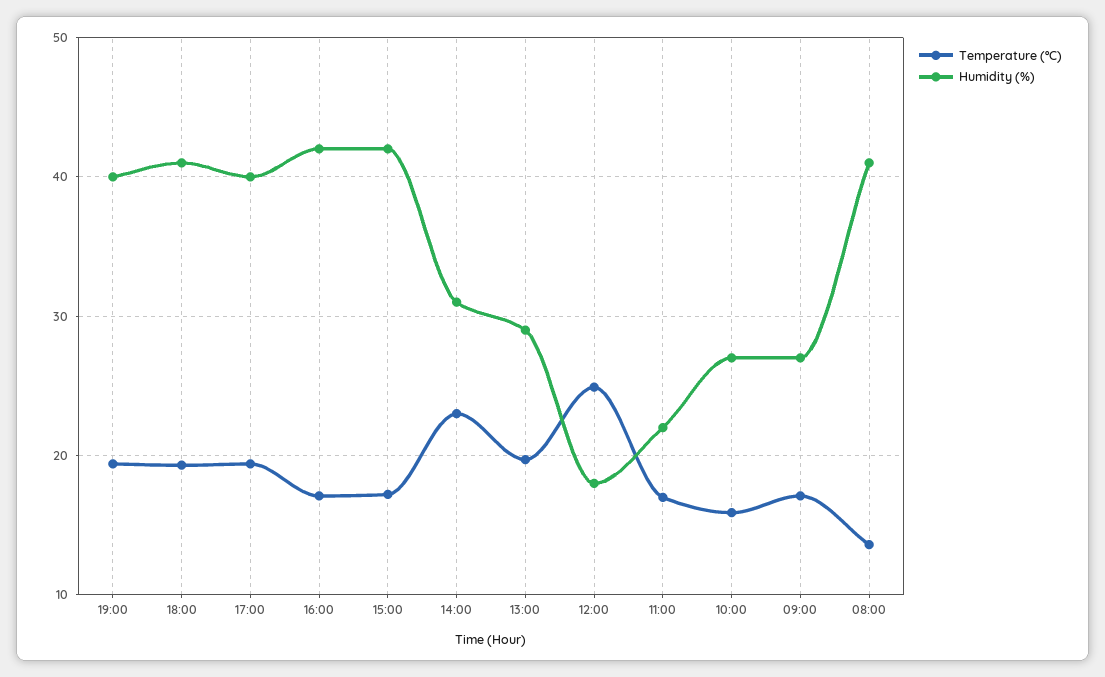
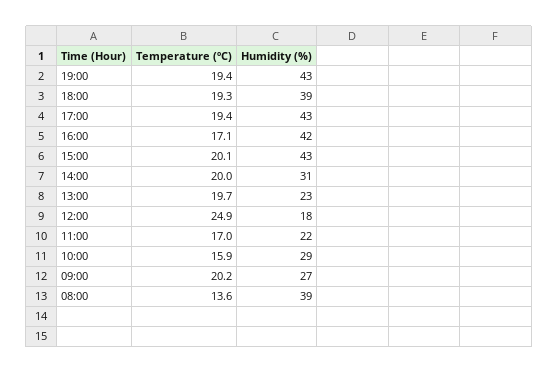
Humidity (%), 19:00: 40 -> 43
Humidity (%), 18:00: 41 -> 39
Humidity (%), 17:00: 40 -> 43
Temperature (ºC), 15:00: 17 -> 20.1
Humidity (%), 15:00: 42 -> 43
Temperature (ºC), 14:00: 23 -> 20
Humidity (%), 13:00: 29 -> 23
Humidity (%), 10:00: 27 -> 29
Temperature (ºC), 09:00: 17 -> 20.2
Humidity (%), 08:00: 41 -> 39

